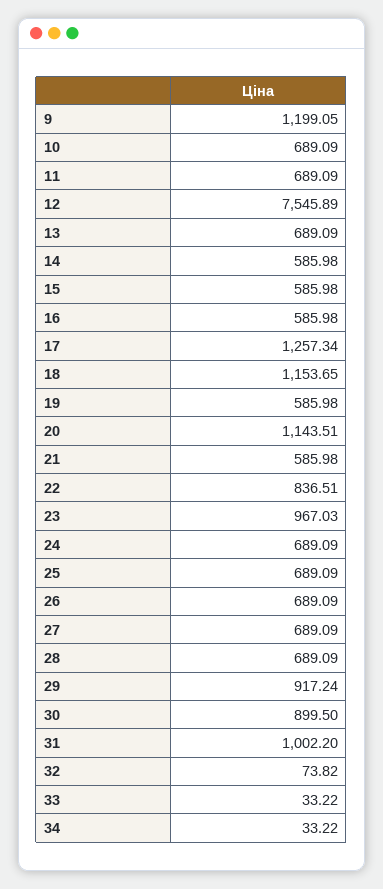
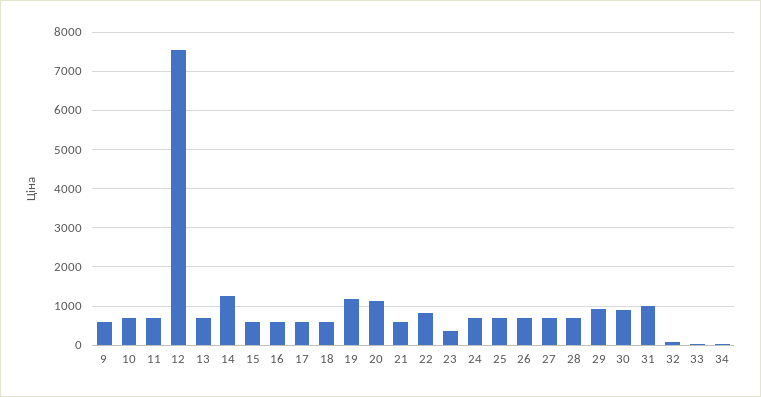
9: 1199.05 -> 600
14: 585.98 -> 1200
17: 1257.34 -> 600
18: 1153.65 -> 600
19: 585.98 -> 1200
23: 967.03 -> 400

